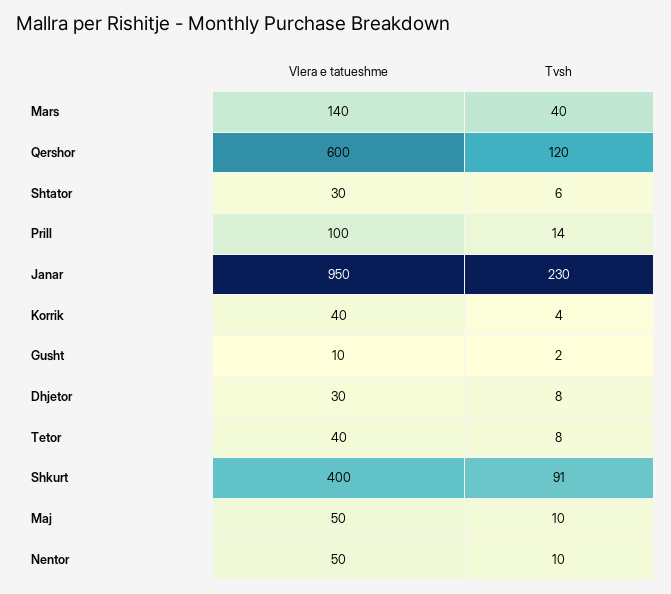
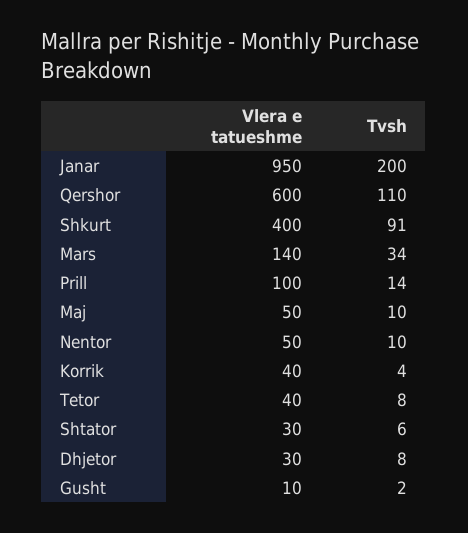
Tvsh, Mars: 40 -> 34
Tvsh, Qershor: 120 -> 110
Tvsh, Janar: 230 -> 200

